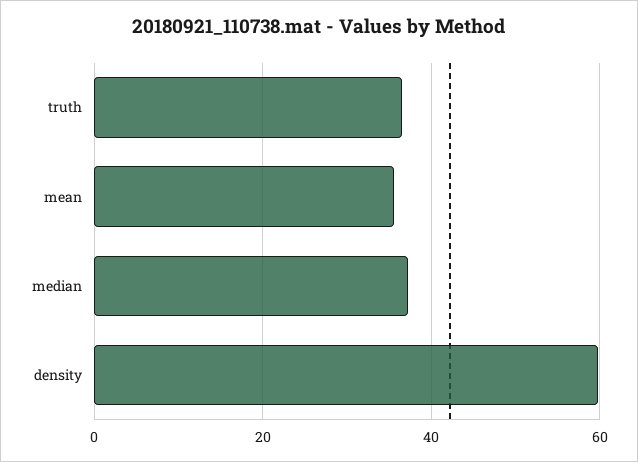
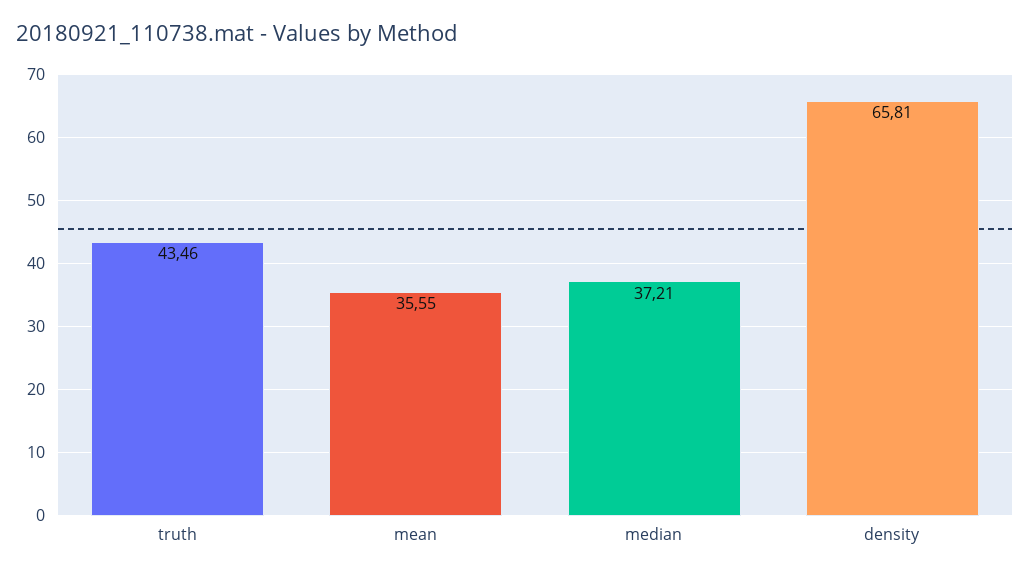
truth: 36 -> 43.46
density: 60 -> 65.81

